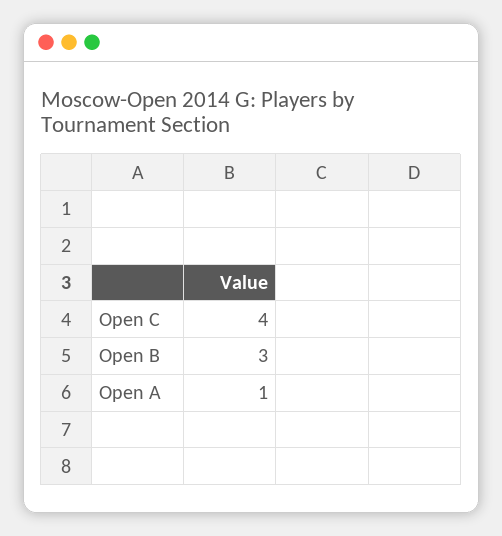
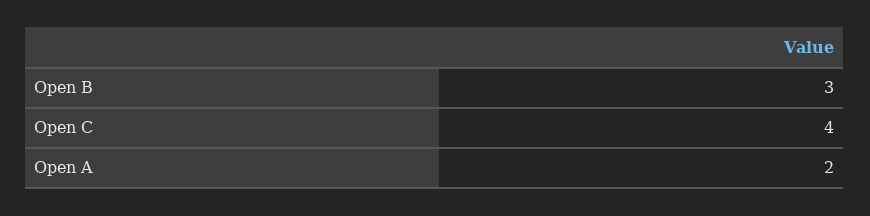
Open A: 1 -> 2

